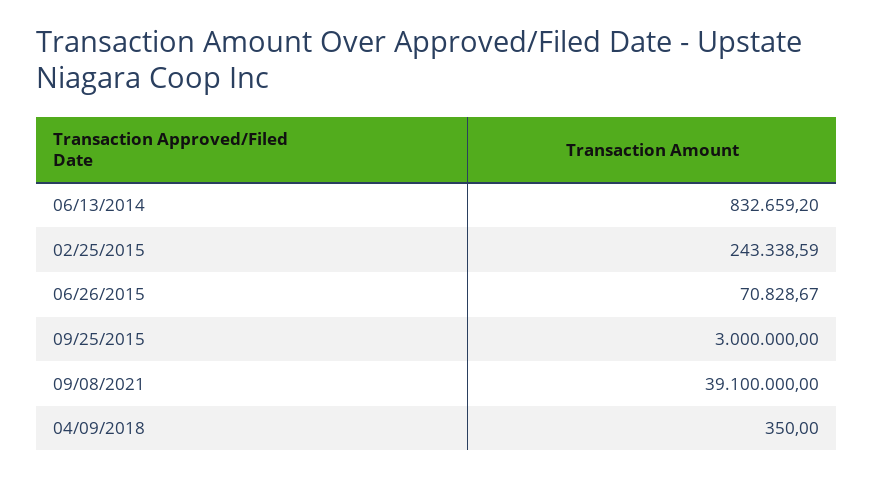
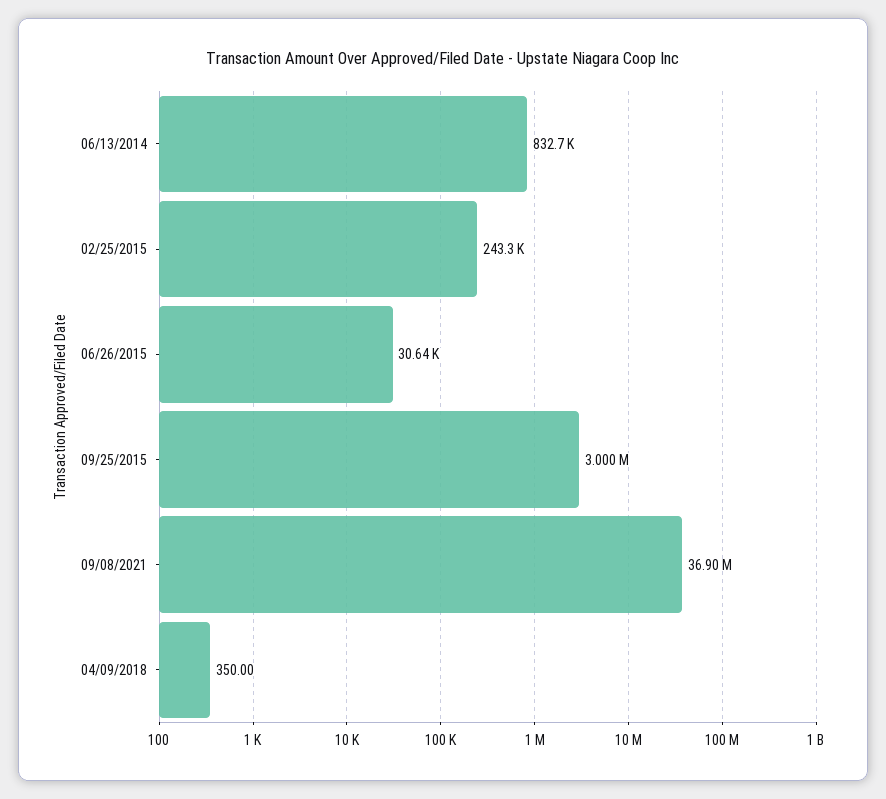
06/26/2015: 70828.67 -> 30640
09/08/2021: 39100000 -> 36900000

